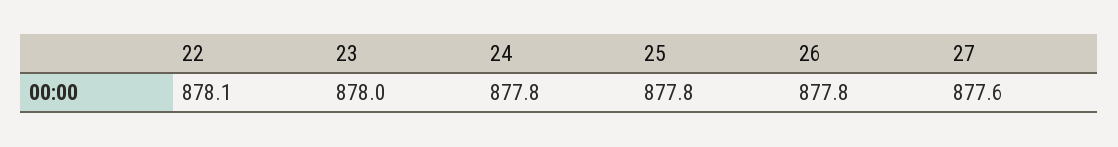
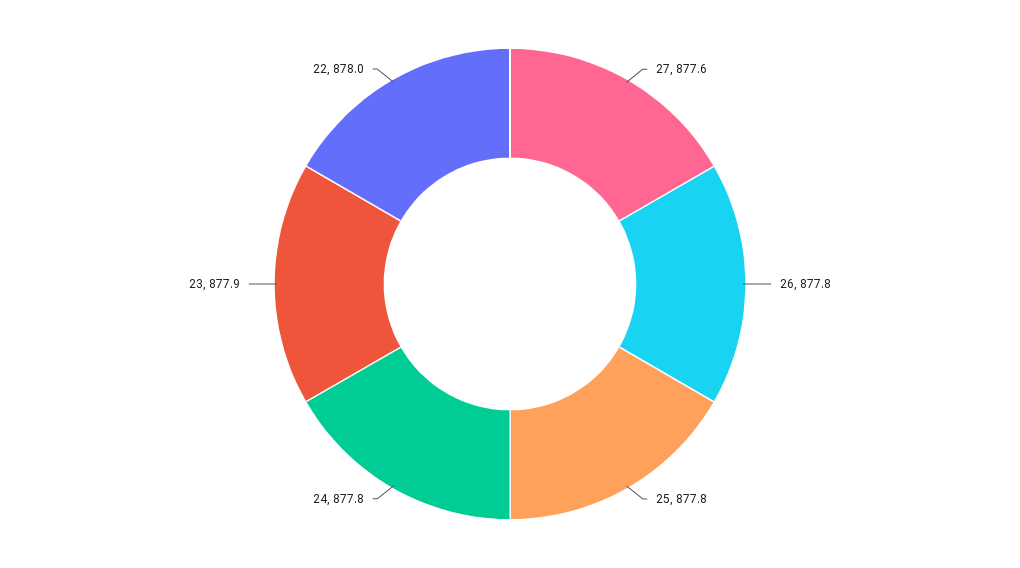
22: 878.1 -> 878
23: 878 -> 877.9

